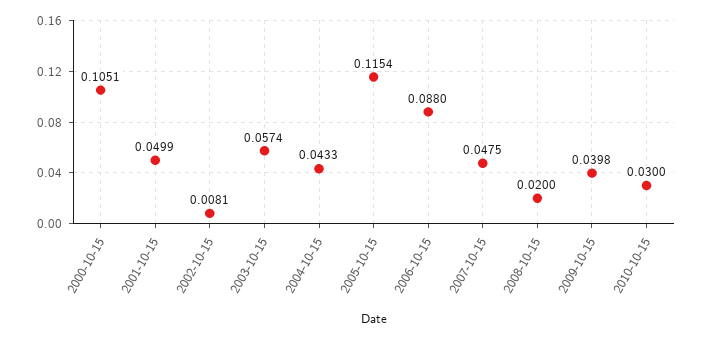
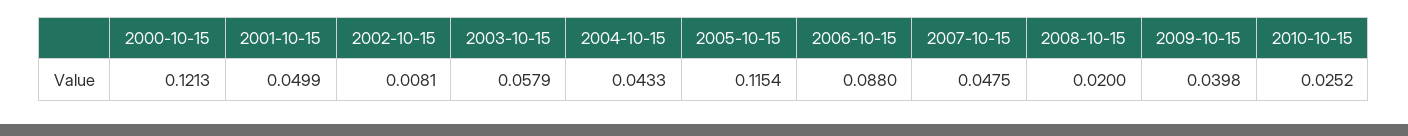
2000-10-15: 0.1051 -> 0.1213
2003-10-15: 0.0574 -> 0.0579
2010-10-15: 0.03 -> 0.0252

